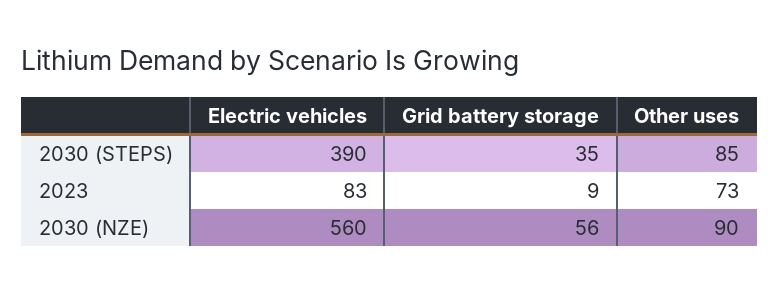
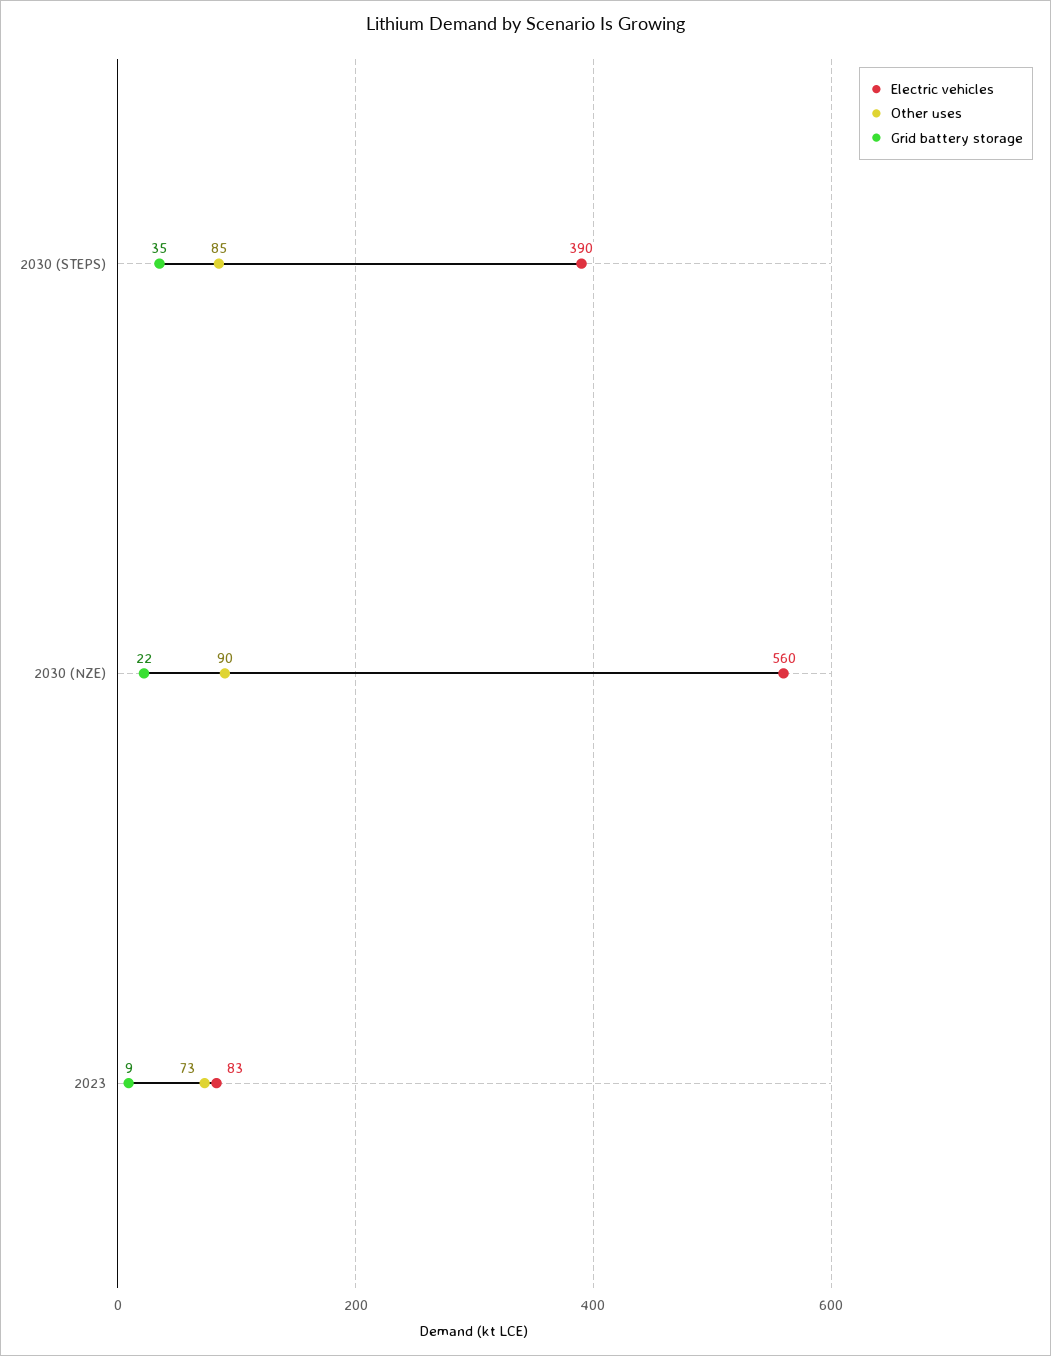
Grid battery storage, 2030 (NZE): 56 -> 22

